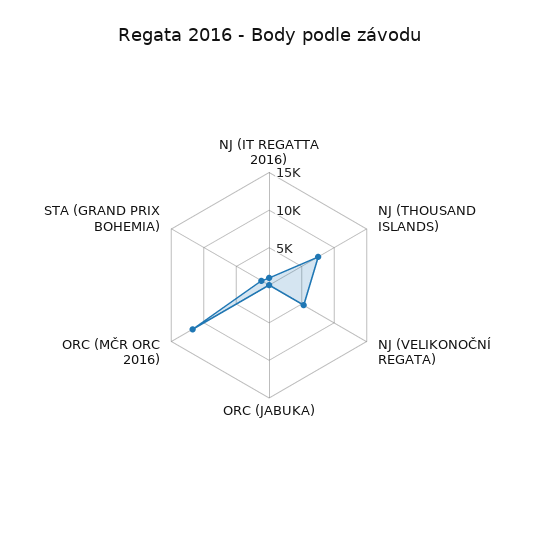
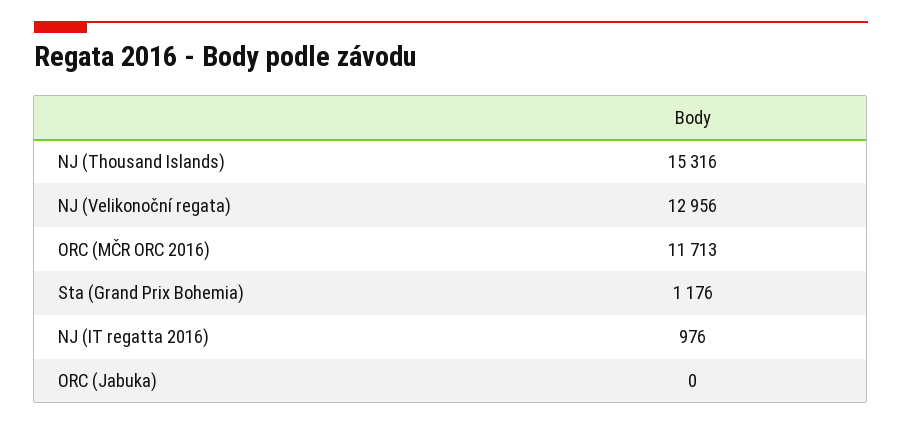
NJ (THOUSAND ISLANDS): 7500 -> 15316
NJ (VELIKONOČNÍ REGATA): 5000 -> 12956

